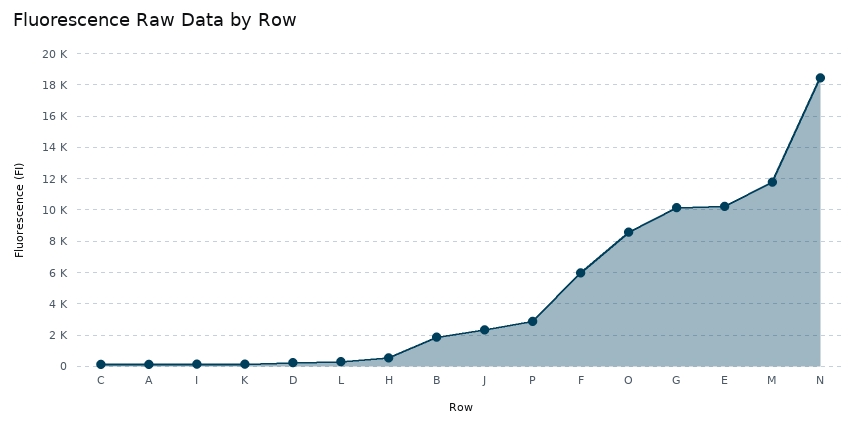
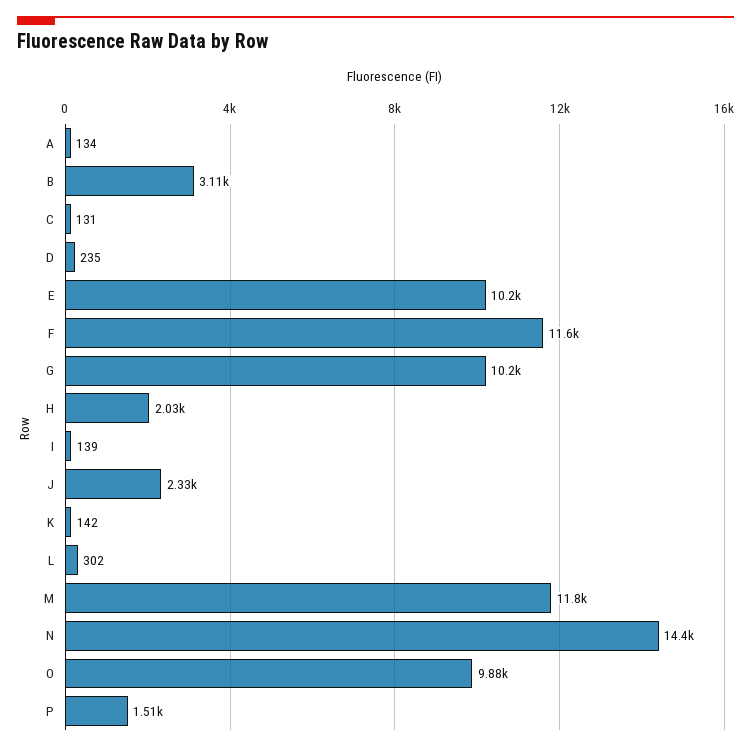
H: 500 -> 2030
B: 2000 -> 3110
P: 3000 -> 1510
F: 6000 -> 11600
O: 8500 -> 9880
N: 18500 -> 14400

